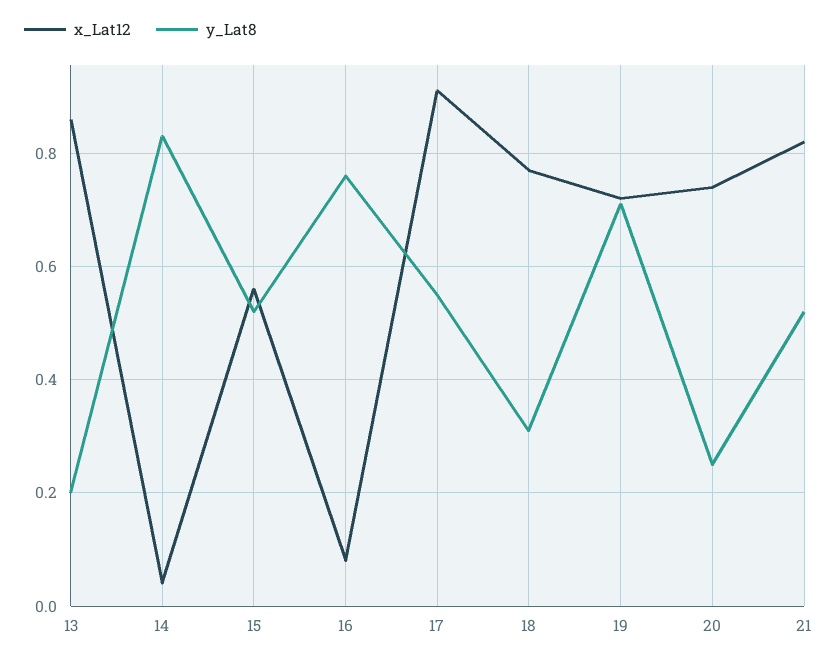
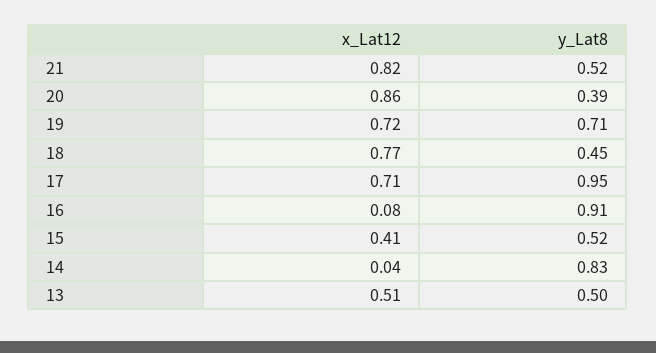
x_Lat12, 13: 0.85 -> 0.51
y_Lat8, 13: 0.2 -> 0.5
x_Lat12, 15: 0.55 -> 0.41
y_Lat8, 16: 0.75 -> 0.91
x_Lat12, 17: 0.9 -> 0.71
y_Lat8, 17: 0.55 -> 0.95
y_Lat8, 18: 0.3 -> 0.45
x_Lat12, 20: 0.75 -> 0.86
y_Lat8, 20: 0.25 -> 0.39

